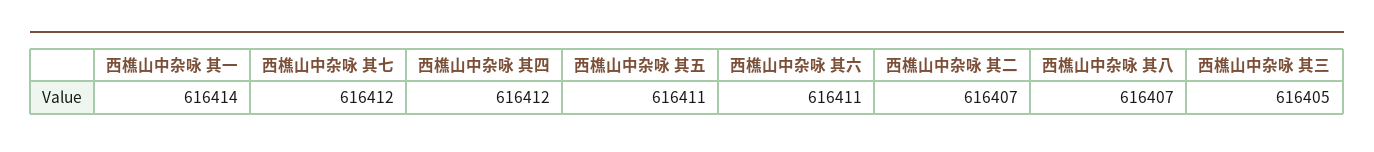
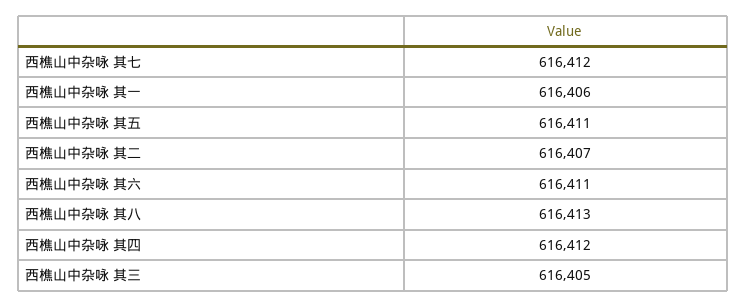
西樵山中杂咏 其一: 616414 -> 616406
西樵山中杂咏 其八: 616407 -> 616413

